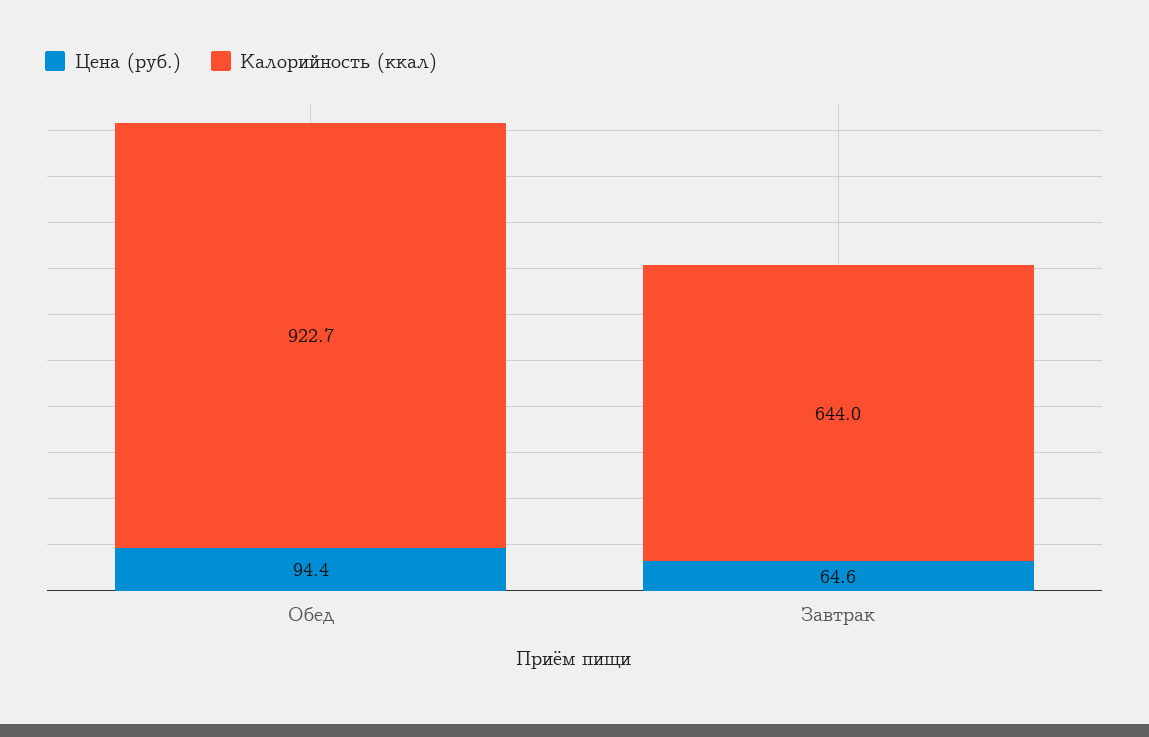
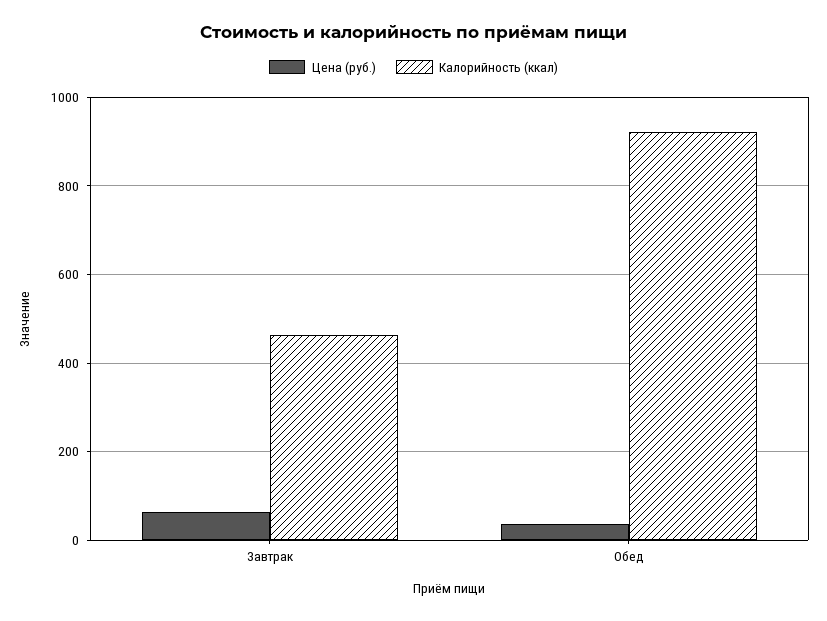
Цена (руб.), Обед: 94.4 -> 40
Калорийность (ккал), Завтрак: 644 -> 460

